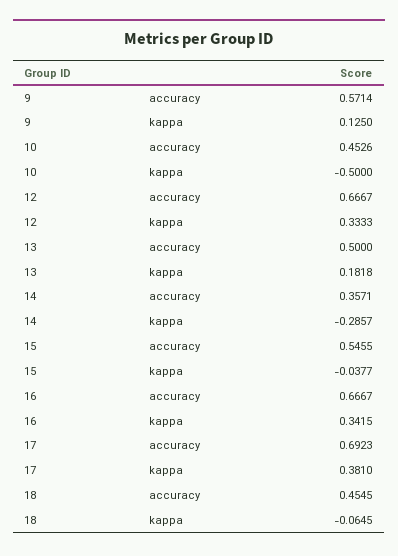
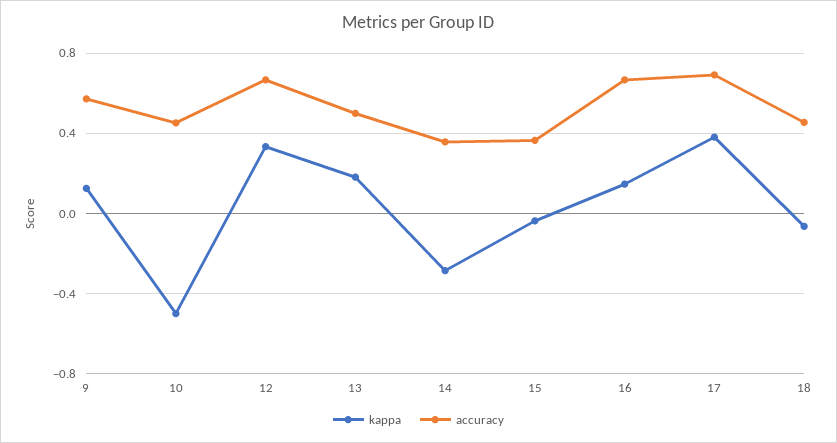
accuracy, 15: 0.5455 -> 0.35
kappa, 16: 0.3415 -> 0.15

